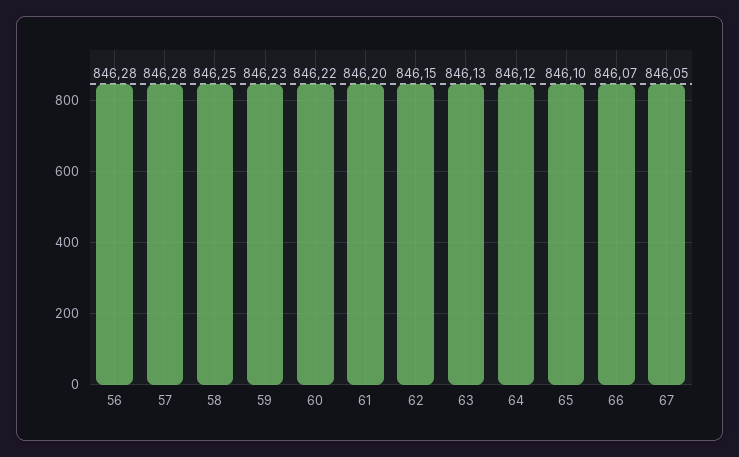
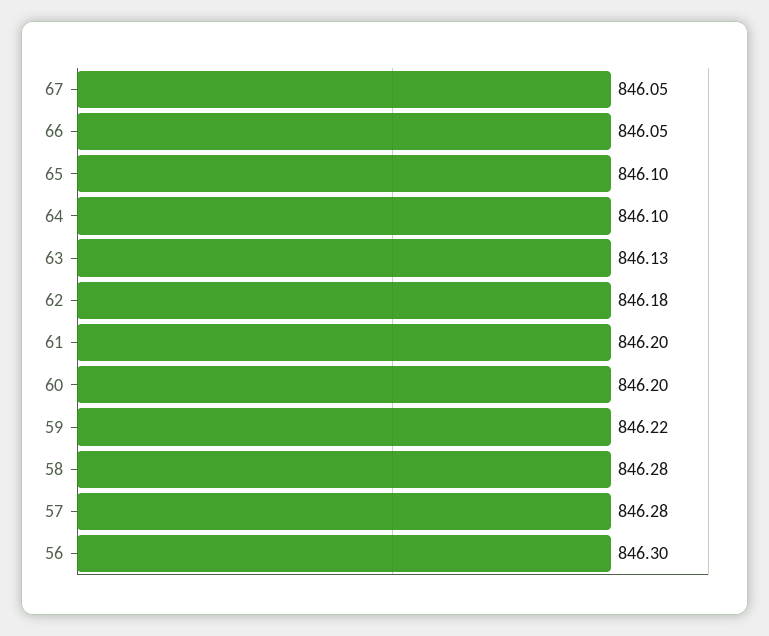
56: 846.28 -> 846.3
58: 846.25 -> 846.28
59: 846.23 -> 846.22
60: 846.22 -> 846.2
62: 846.15 -> 846.18
64: 846.12 -> 846.1
66: 846.07 -> 846.05

